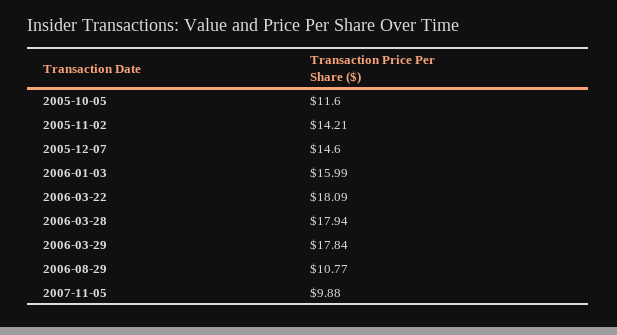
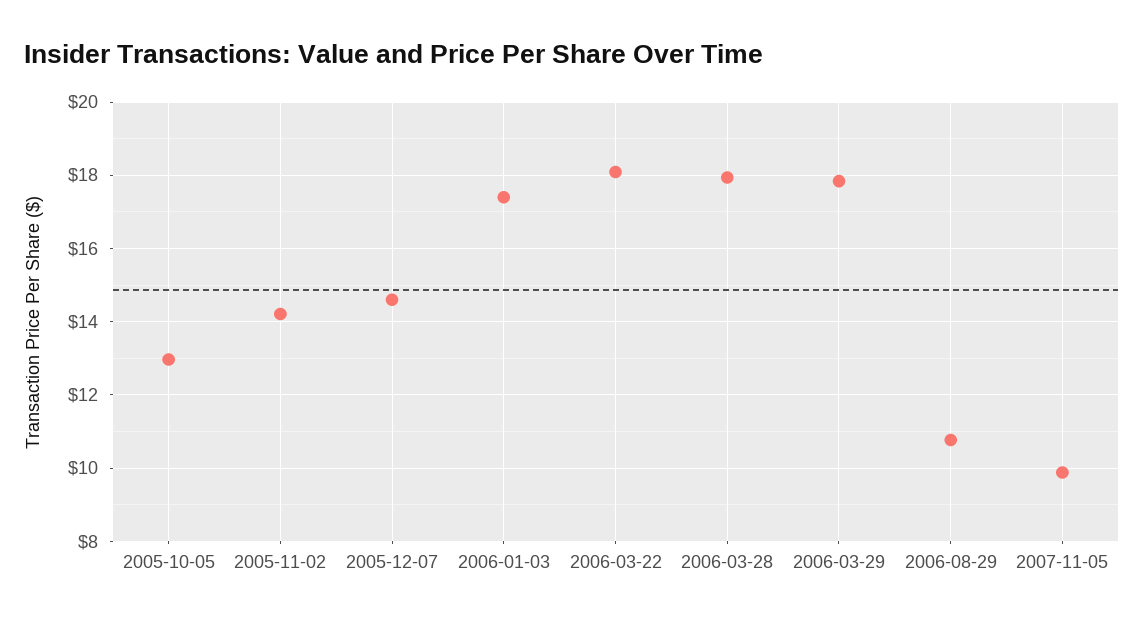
2005-10-05: 11.6 -> 13
2006-01-03: 15.99 -> 17.4

